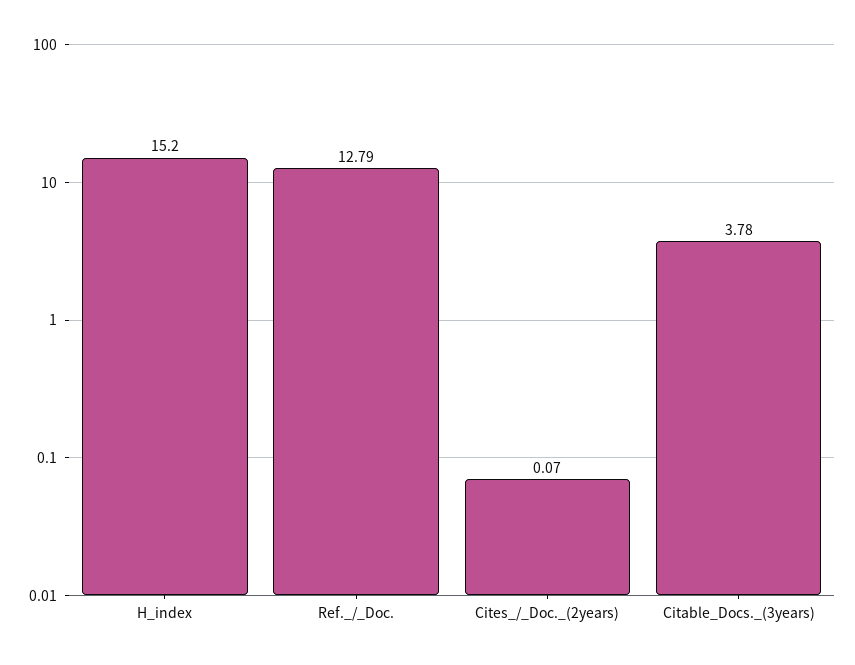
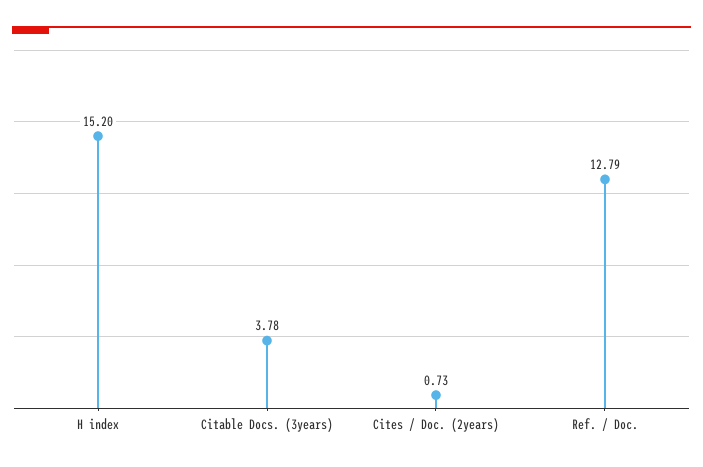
Cites_/_Doc._(2years): 0.07 -> 0.73

